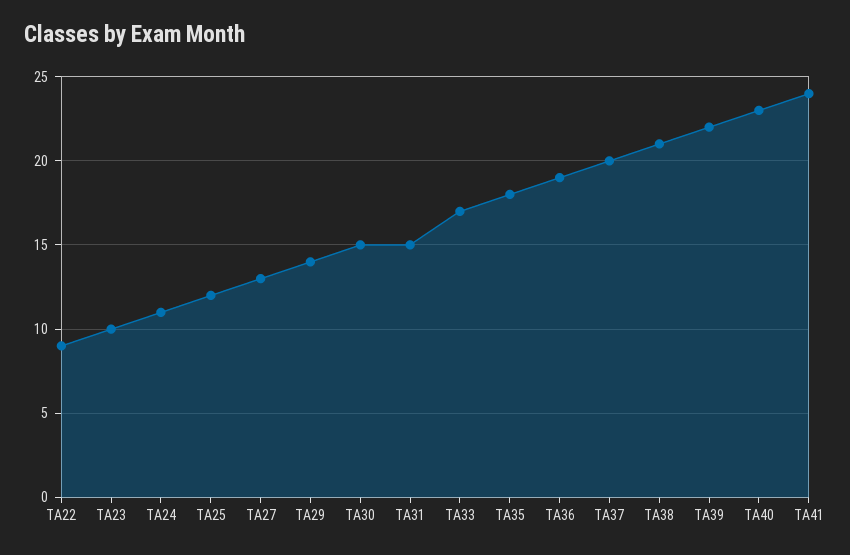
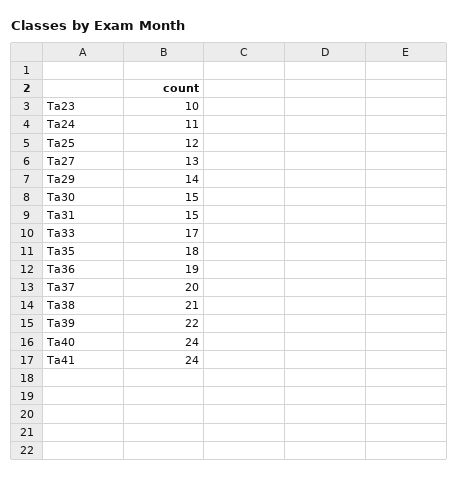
TA22: 9 -> none
TA40: 23 -> 24

